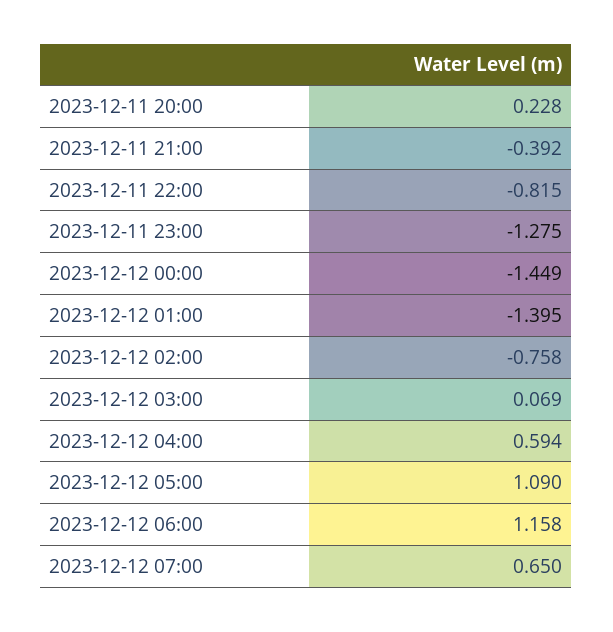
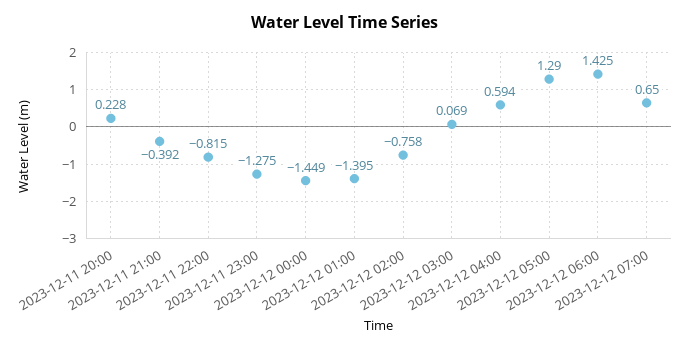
2023-12-12 05:00: 1.09 -> 1.29
2023-12-12 06:00: 1.158 -> 1.425

